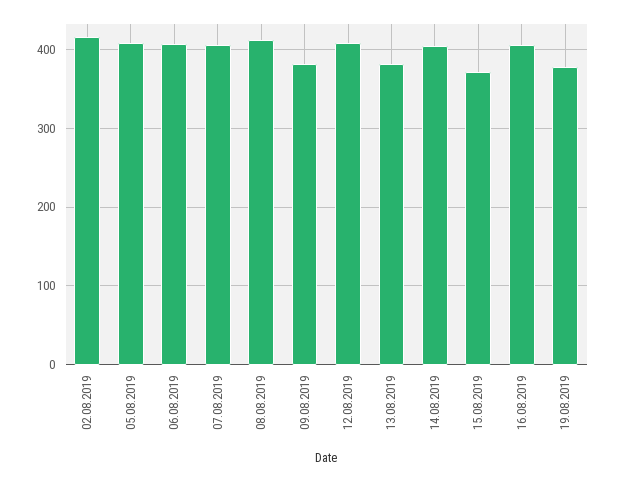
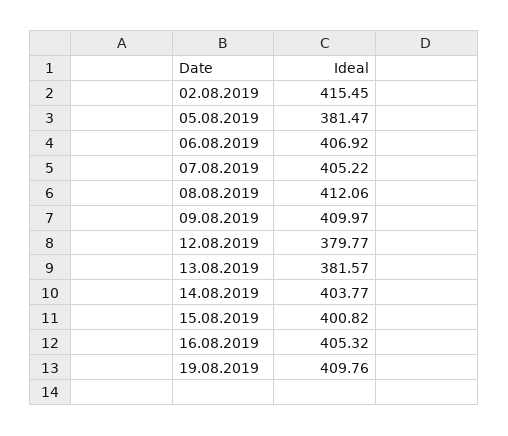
05.08.2019: 410 -> 381.47
09.08.2019: 380 -> 409.97
12.08.2019: 410 -> 379.77
15.08.2019: 370 -> 400.82
19.08.2019: 380 -> 409.76

